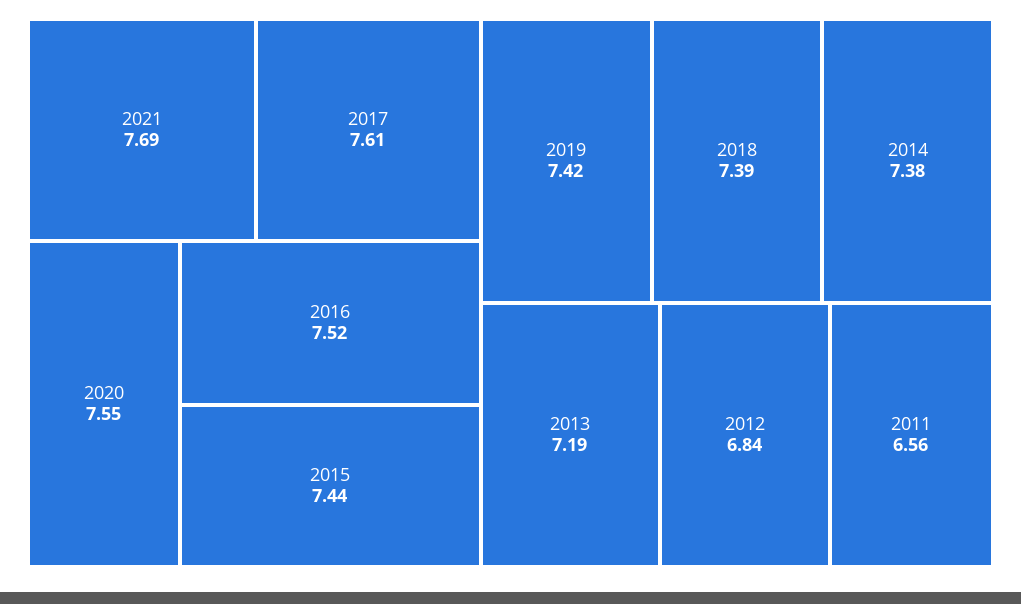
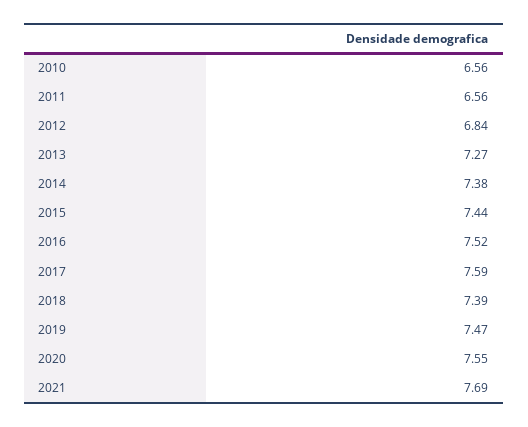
2017: 7.61 -> 7.59
2019: 7.42 -> 7.47
2013: 7.19 -> 7.27
2010: none -> 6.56

